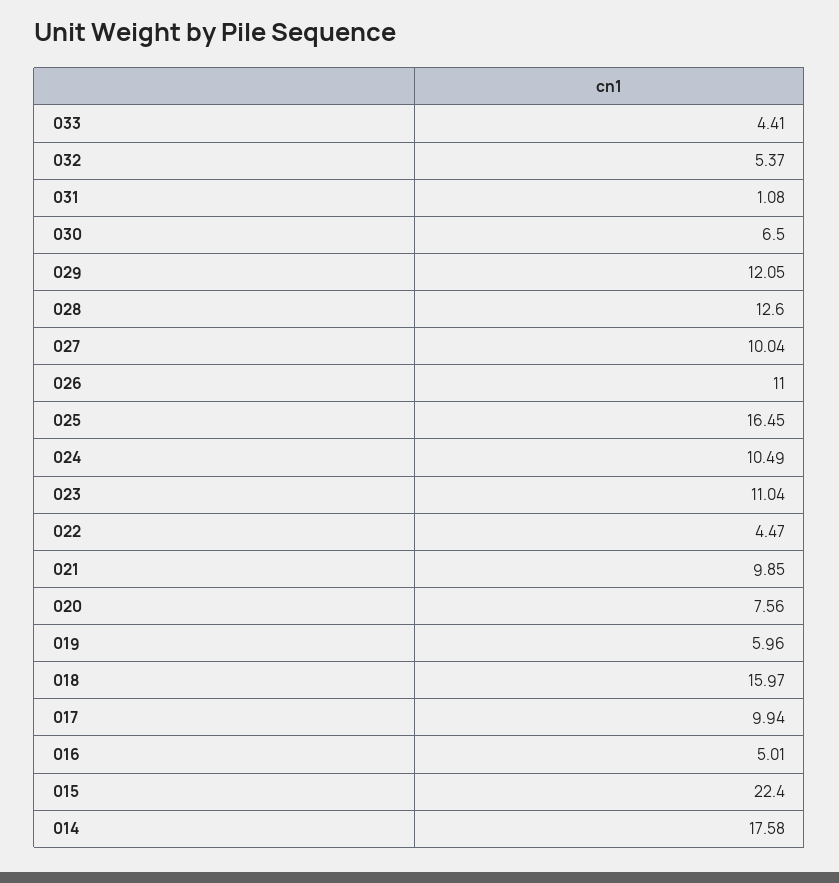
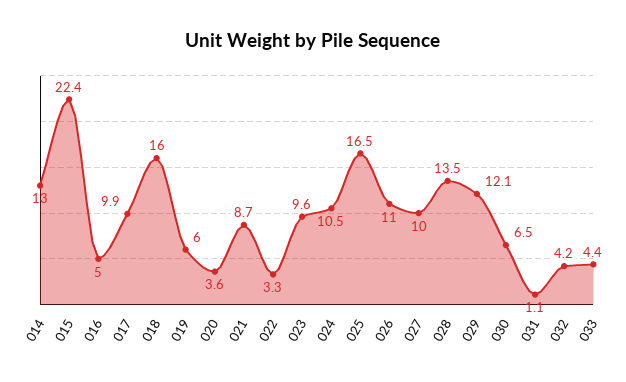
032: 5.37 -> 4.2
028: 12.6 -> 13.5
023: 11.04 -> 9.6
022: 4.47 -> 3.3
021: 9.85 -> 8.7
020: 7.56 -> 3.6
014: 17.58 -> 13

